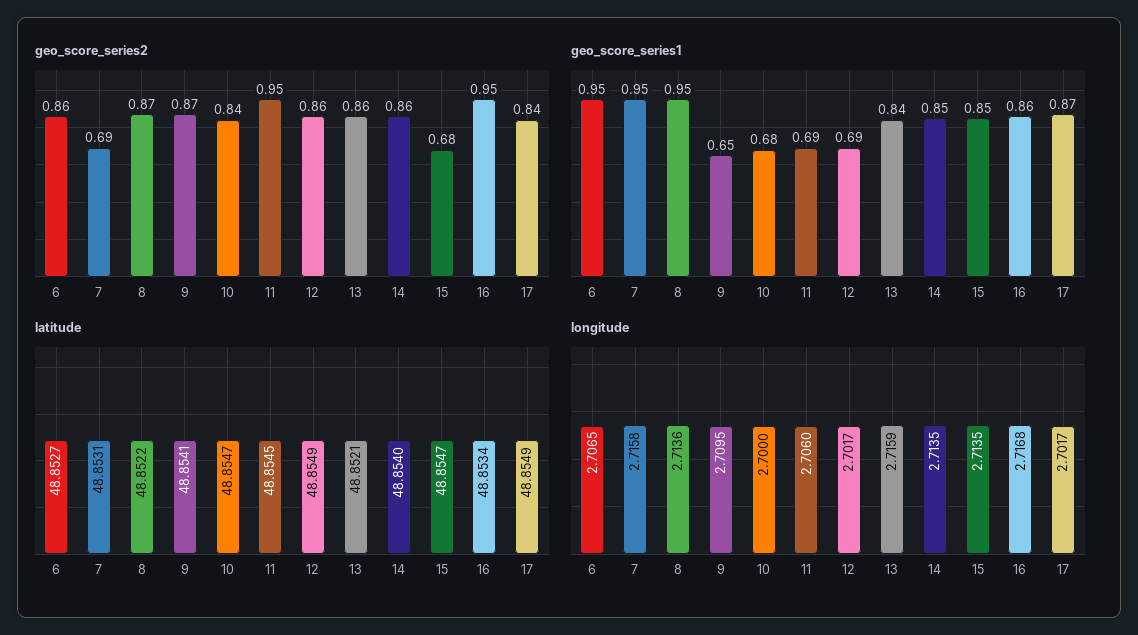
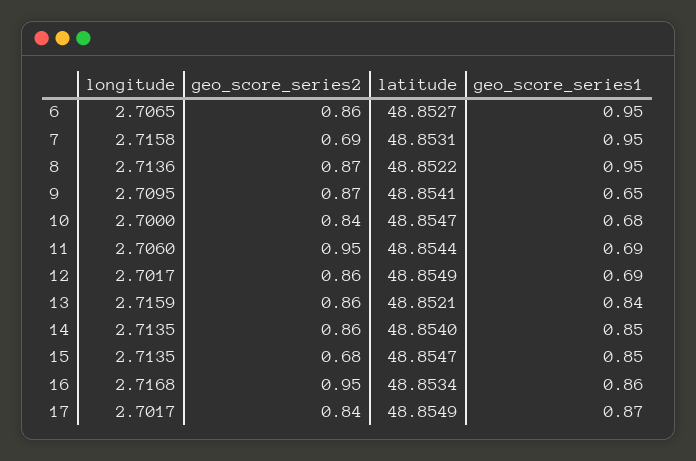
latitude, 11: 48.8545 -> 48.8544

